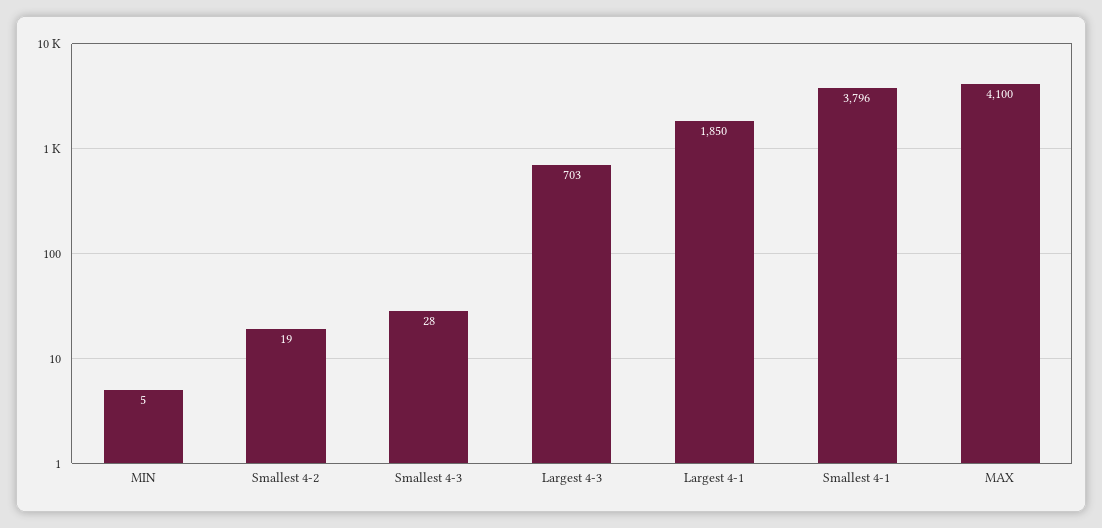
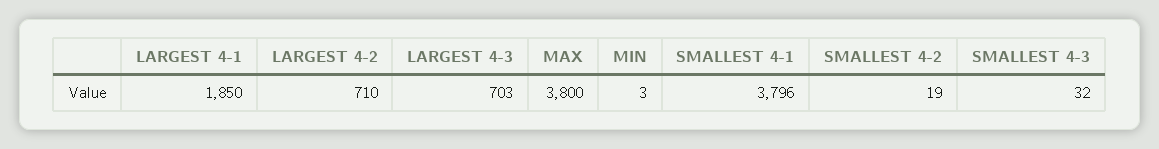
MIN: 5 -> 3
Smallest 4-3: 28 -> 32
MAX: 4100 -> 3800
LARGEST 4-2: none -> 710

